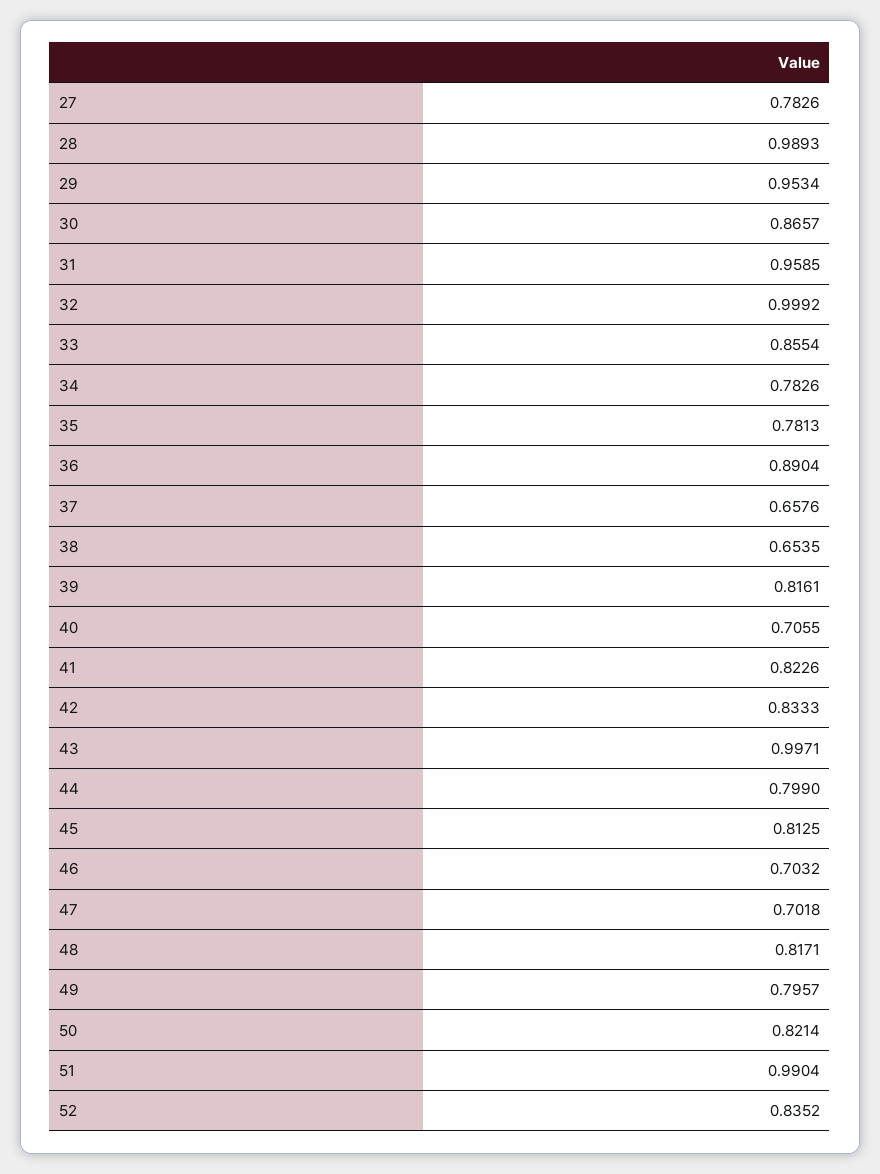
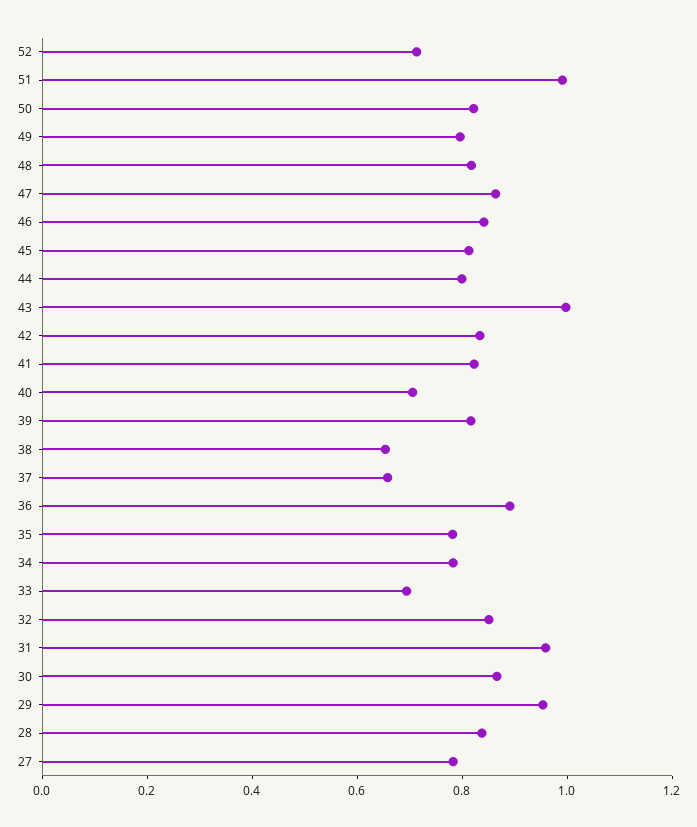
28: 0.9893 -> 0.85
32: 0.9992 -> 0.85
33: 0.8554 -> 0.7
46: 0.7032 -> 0.85
47: 0.7018 -> 0.85
52: 0.8352 -> 0.7

